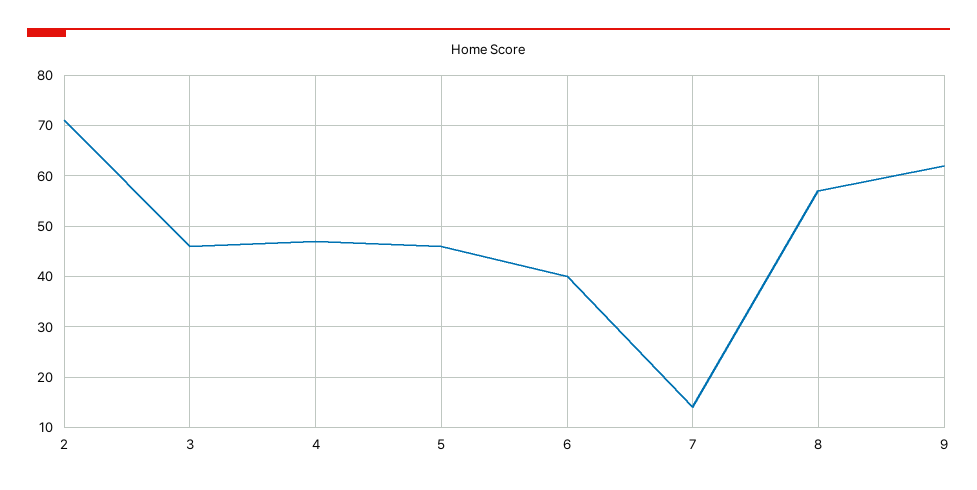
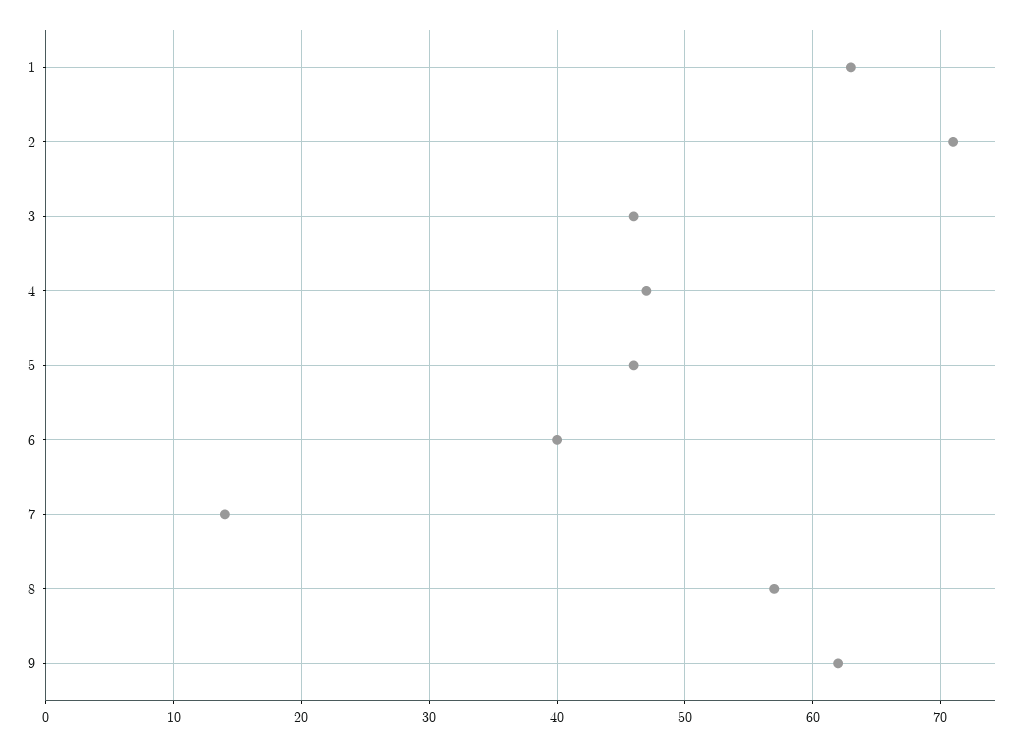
1: none -> 63

